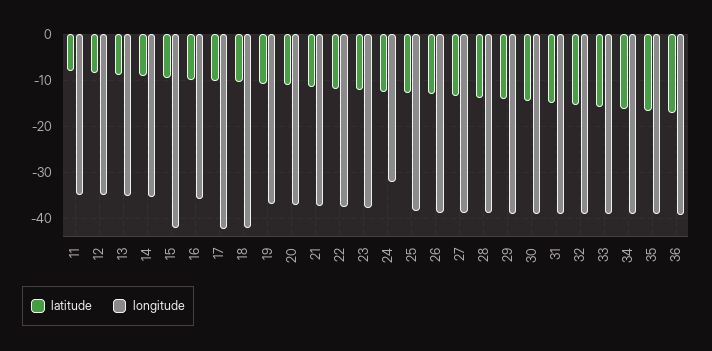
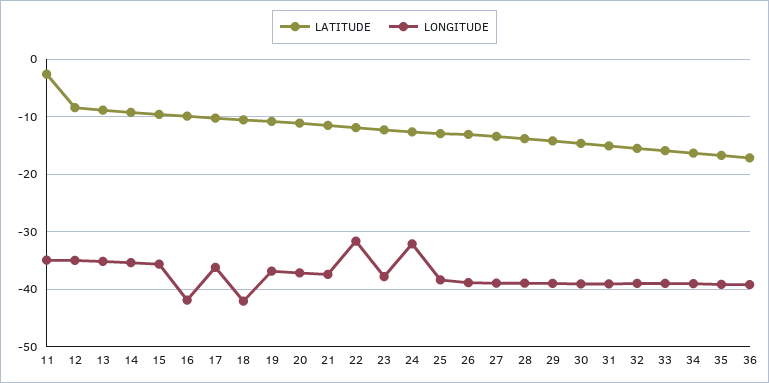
latitude, 11: -8 -> -2
longitude, 15: -42 -> -36
longitude, 16: -36 -> -42
longitude, 17: -42 -> -36
longitude, 22: -38 -> -32

